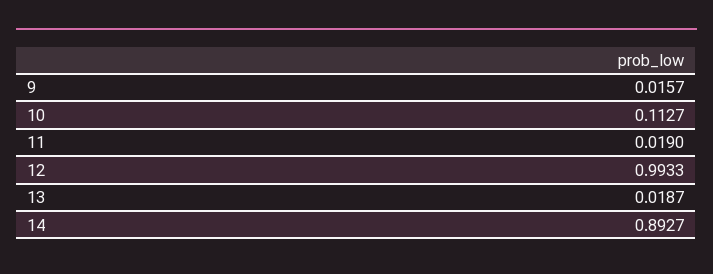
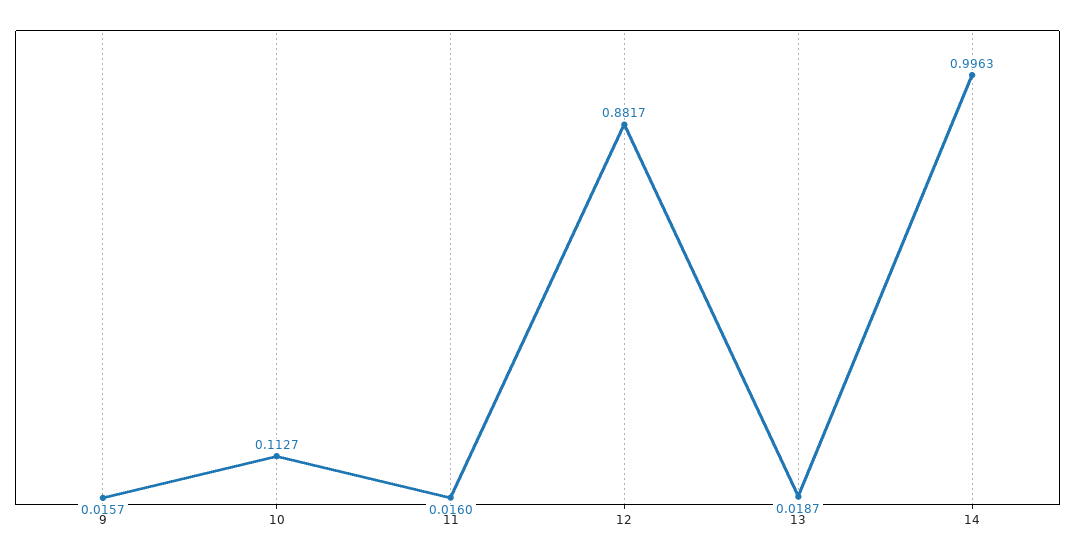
11: 0.019 -> 0.016
12: 0.9933 -> 0.8817
14: 0.8927 -> 0.9963

